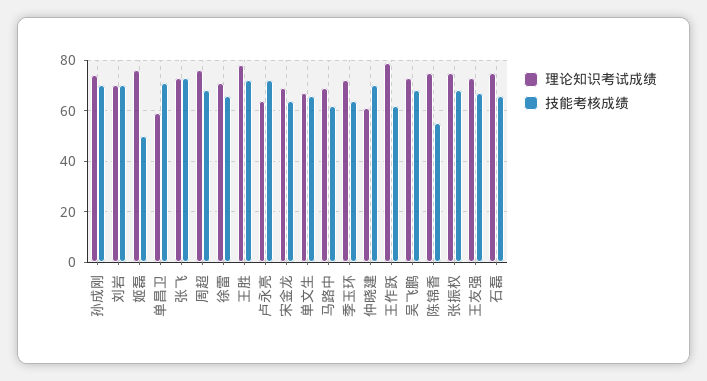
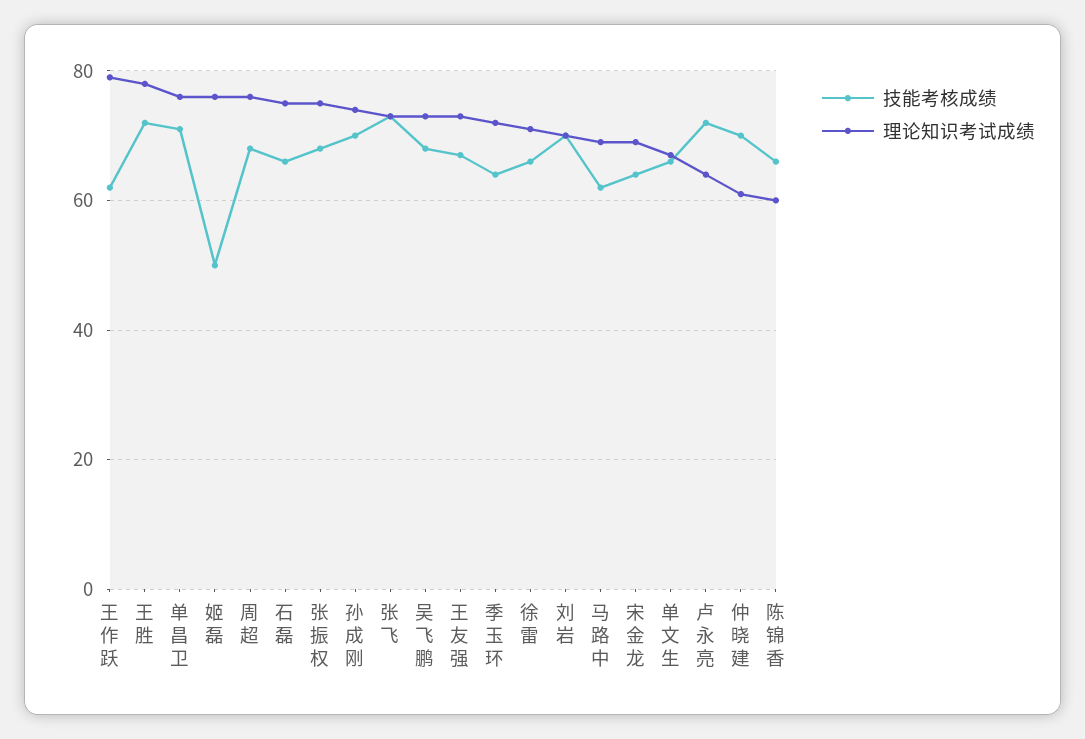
理论知识考试成绩, 单昌卫: 60 -> 75
理论知识考试成绩, 陈锦香: 75 -> 60
技能考核成绩, 陈锦香: 55 -> 65

